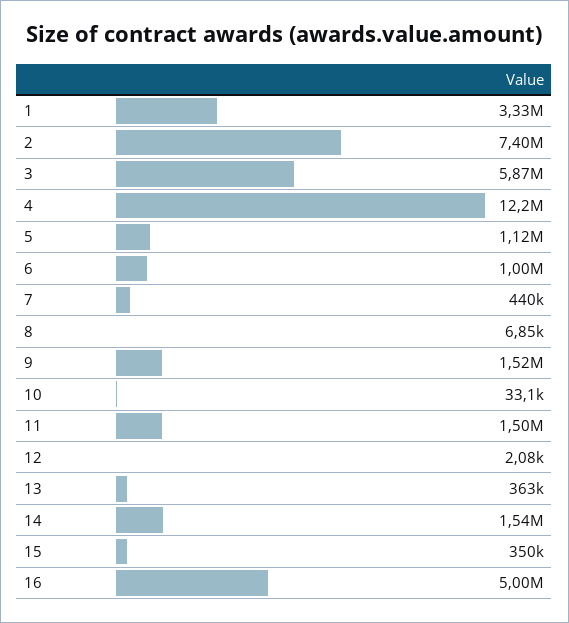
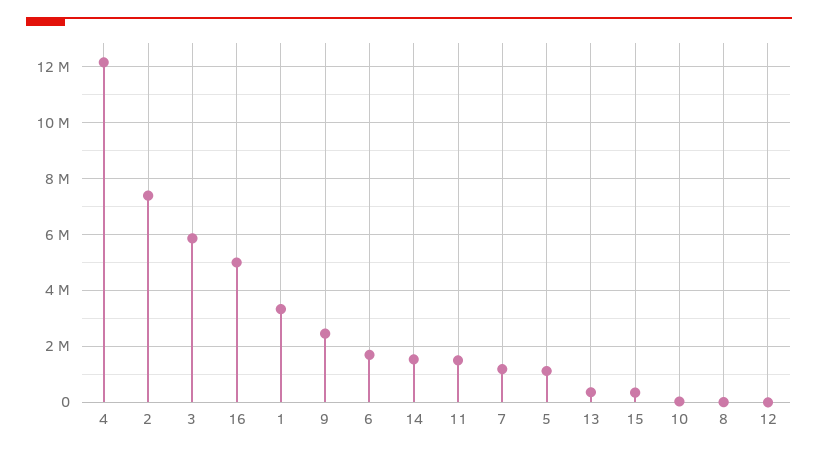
6: 1000000 -> 1750000
7: 440000 -> 1250000
9: 1520000 -> 2500000

